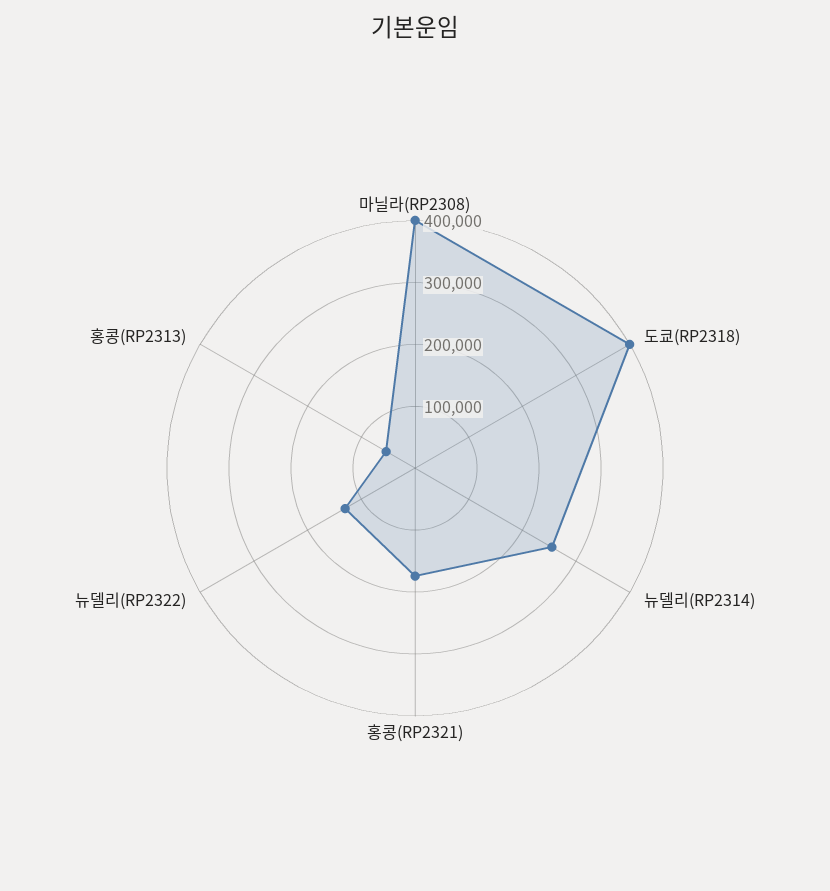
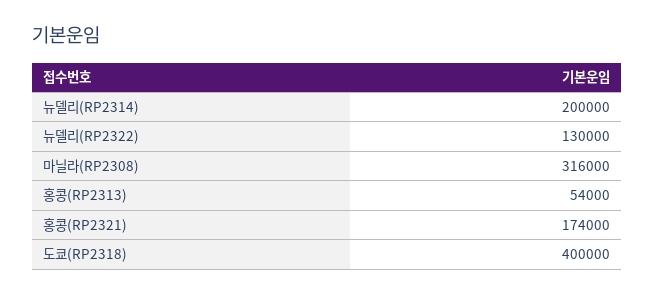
마닐라(RP2308): 400000 -> 316000
뉴델리(RP2314): 260000 -> 200000

